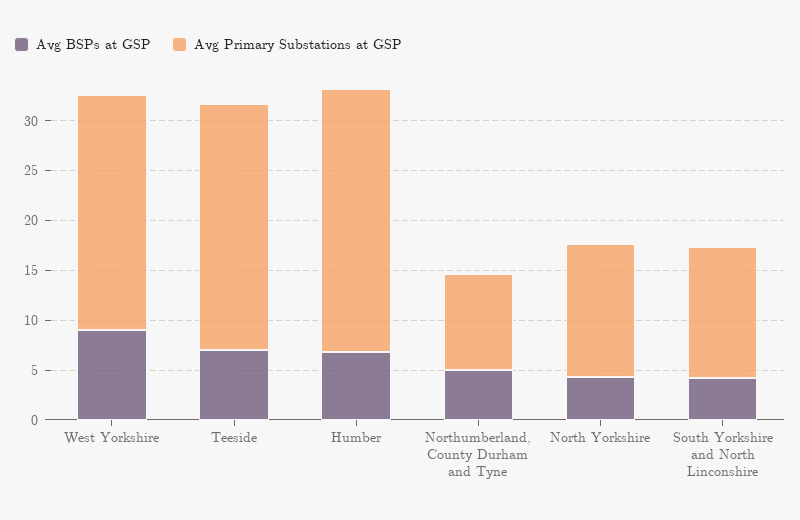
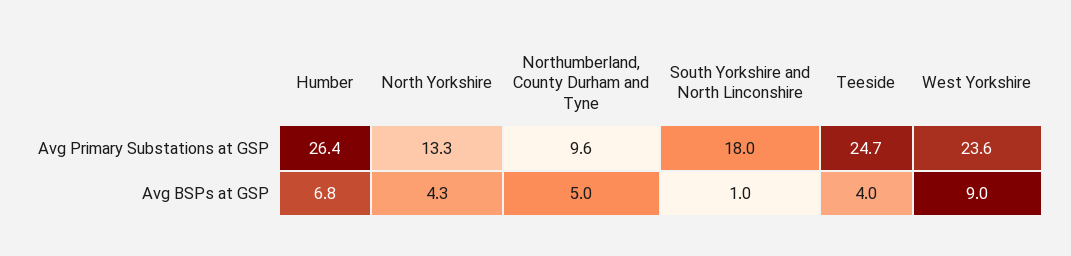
Avg BSPs at GSP, Teeside: 7 -> 4
Avg BSPs at GSP, South Yorkshire and North Linconshire: 4 -> 1
Avg Primary Substations at GSP, South Yorkshire and North Linconshire: 13 -> 18

